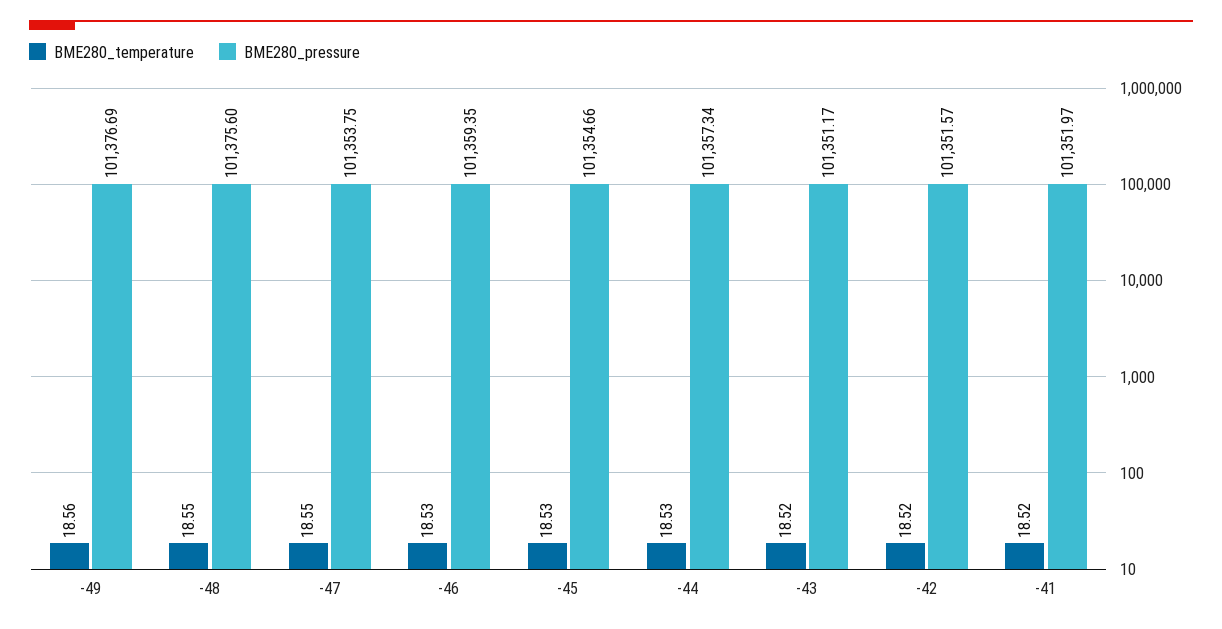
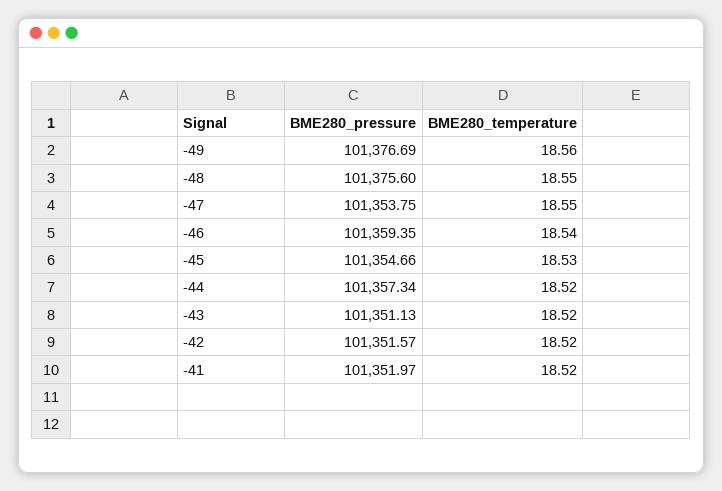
BME280_temperature, -46: 18.53 -> 18.54
BME280_temperature, -44: 18.53 -> 18.52
BME280_pressure, -43: 101351.17 -> 101351.13

